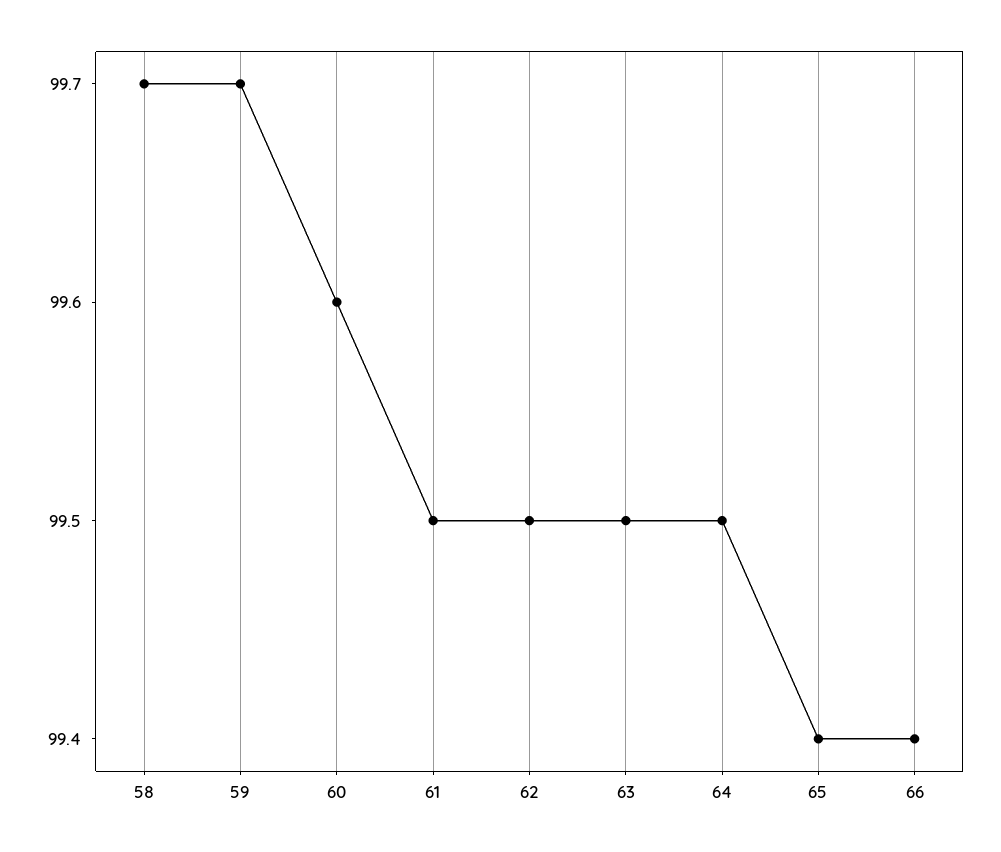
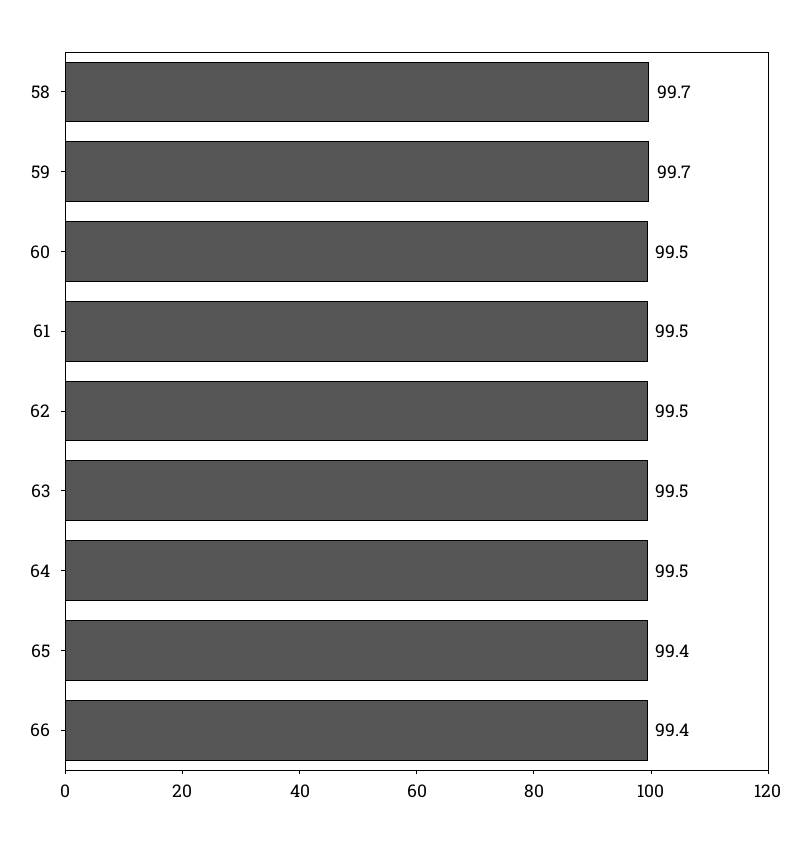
60: 99.6 -> 99.5

